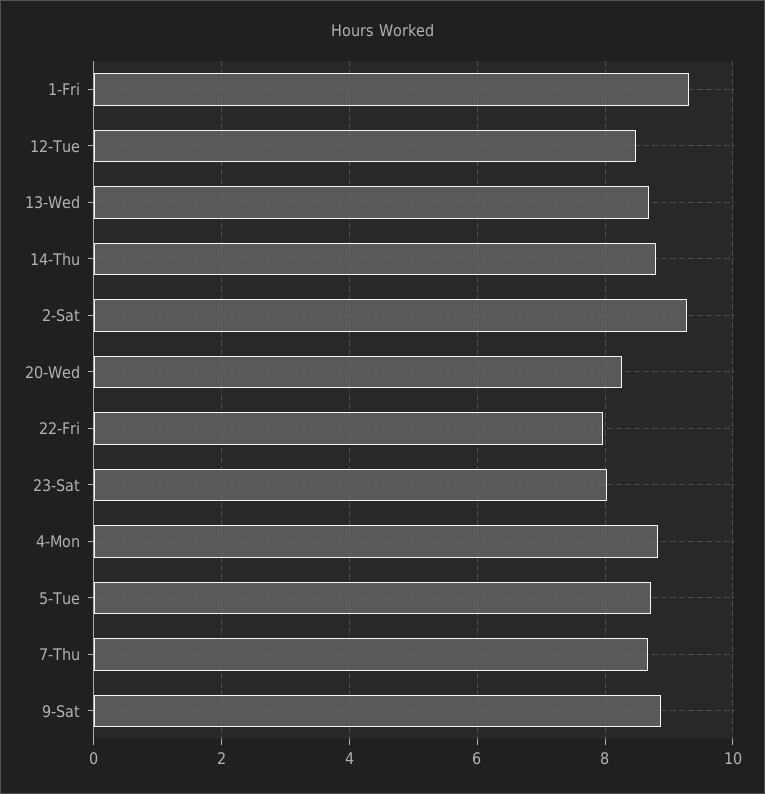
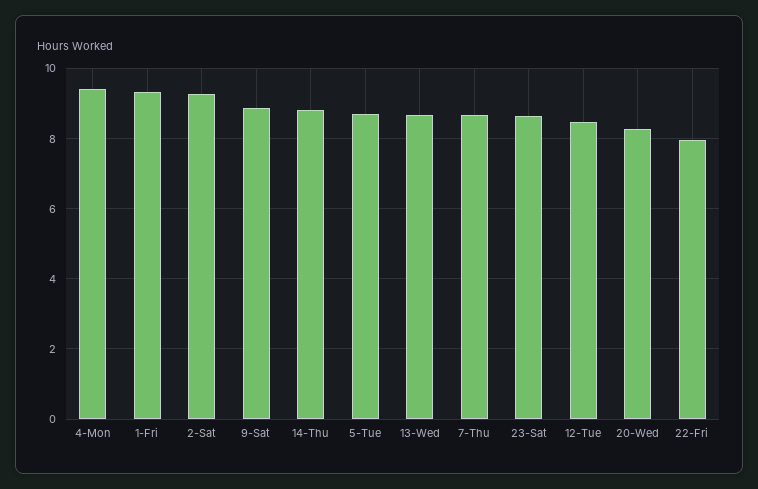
23-Sat: 8 -> 8.6
4-Mon: 8.8 -> 9.4

